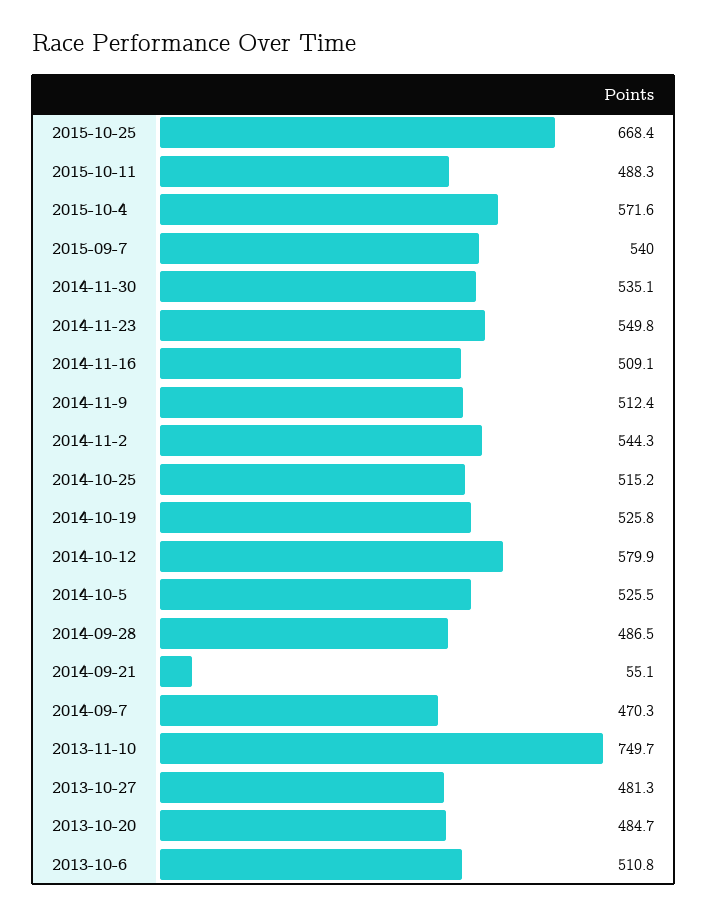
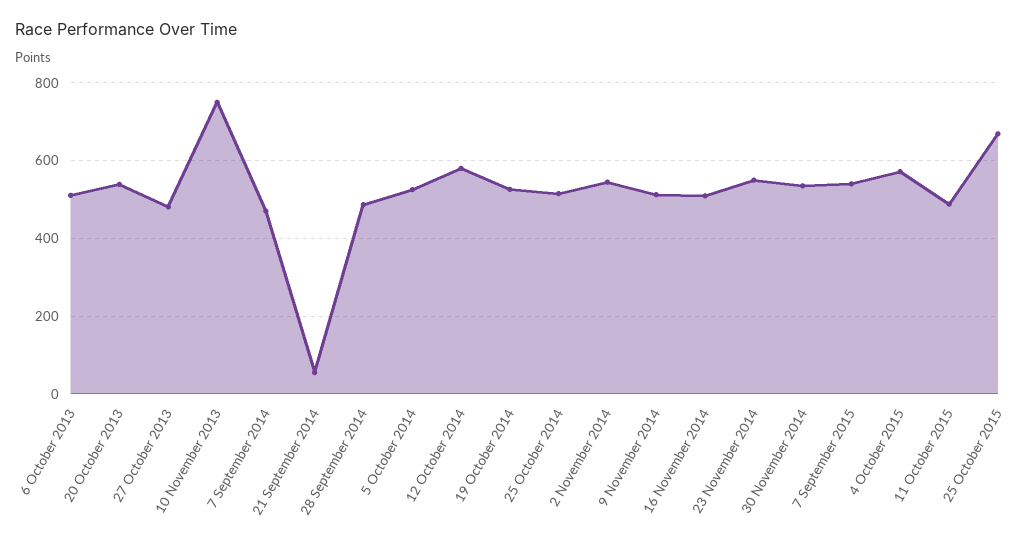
2013-10-20: 484.7 -> 540

